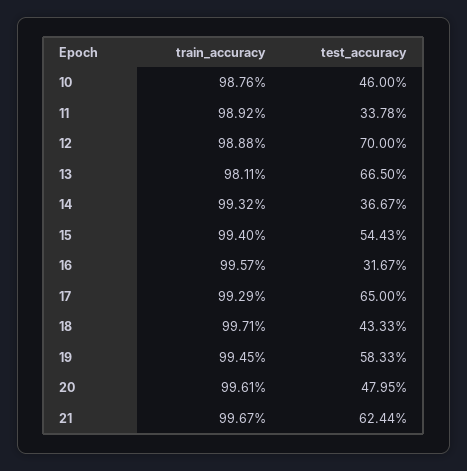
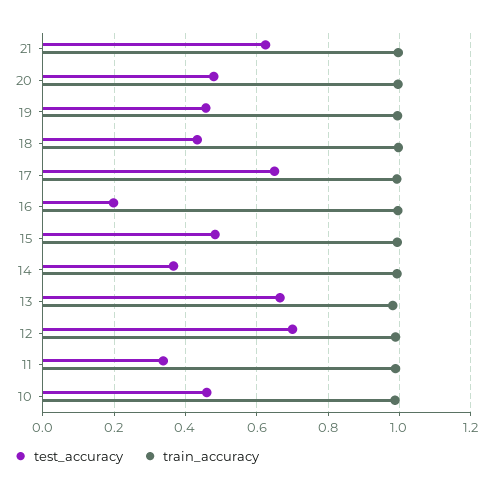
test_accuracy, 15: 0.5443 -> 0.48
test_accuracy, 16: 0.3167 -> 0.2
test_accuracy, 19: 0.5833 -> 0.46

